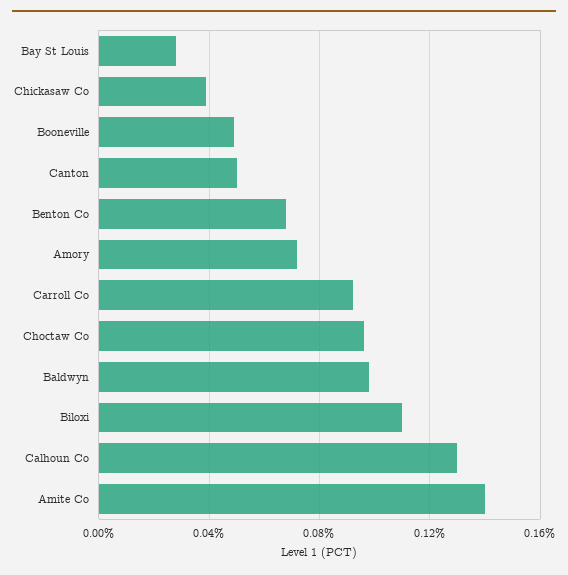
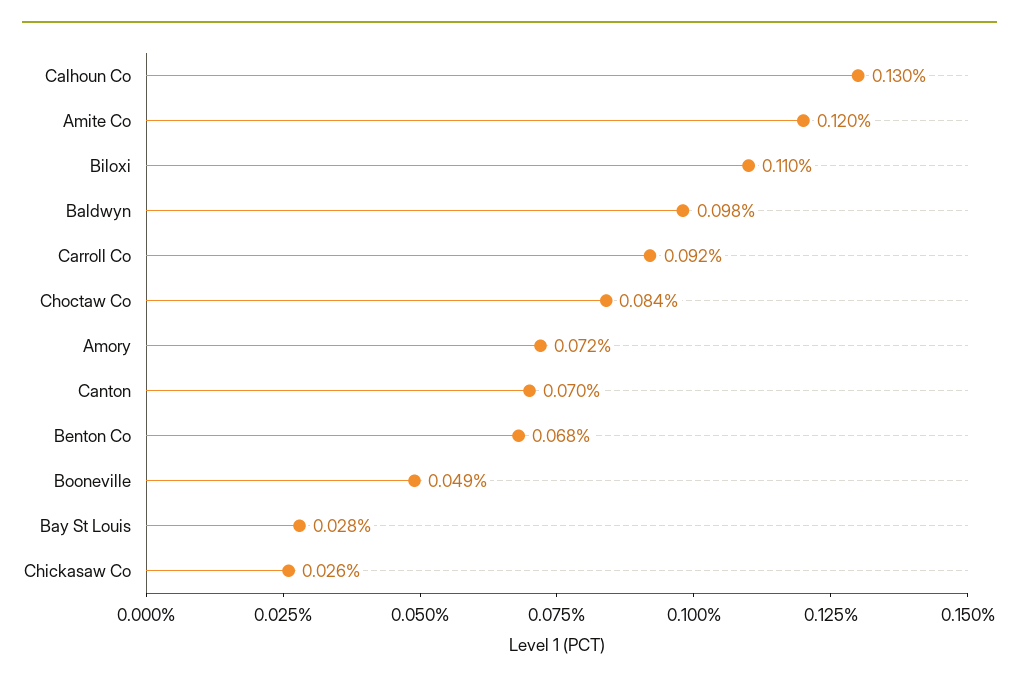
Chickasaw Co: 0.04 -> 0.026
Canton: 0.05 -> 0.07
Choctaw Co: 0.095 -> 0.084
Amite Co: 0.14 -> 0.12

